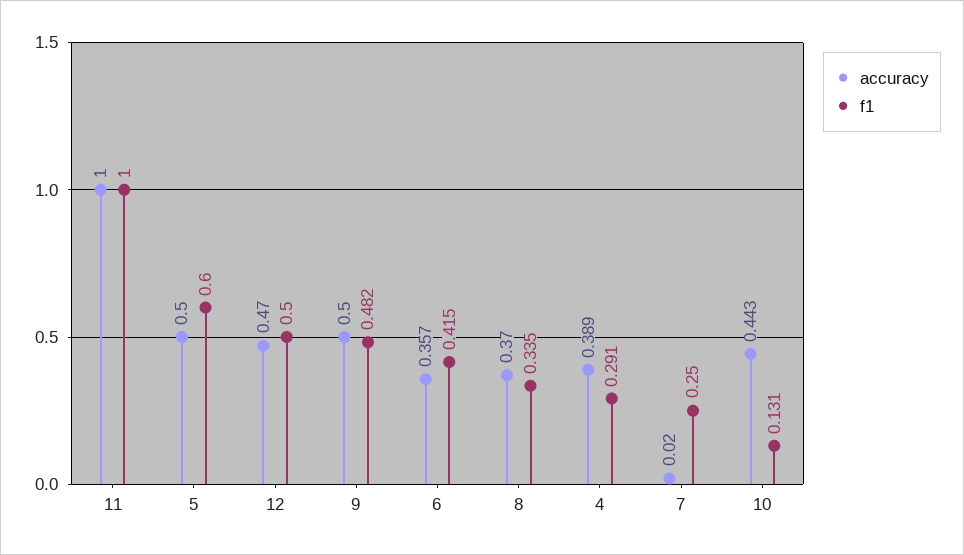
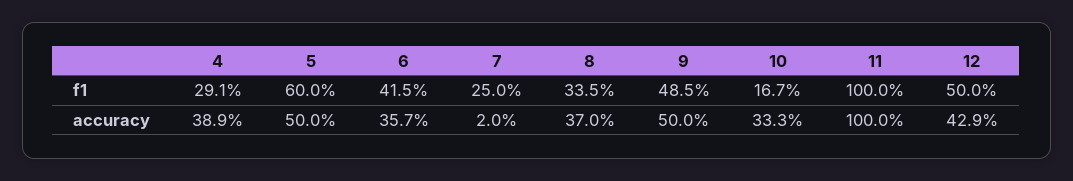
accuracy, 12: 0.47 -> 0.429
f1, 9: 0.482 -> 0.485
accuracy, 10: 0.443 -> 0.333
f1, 10: 0.131 -> 0.167

